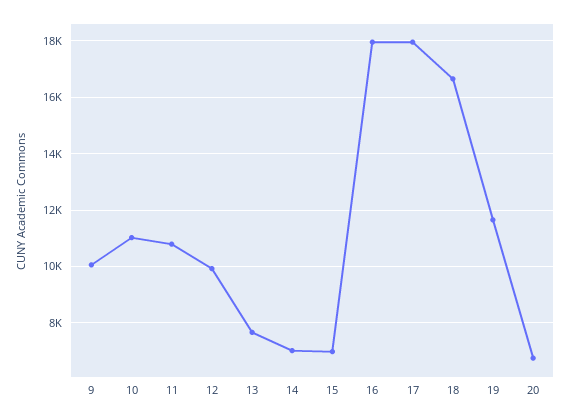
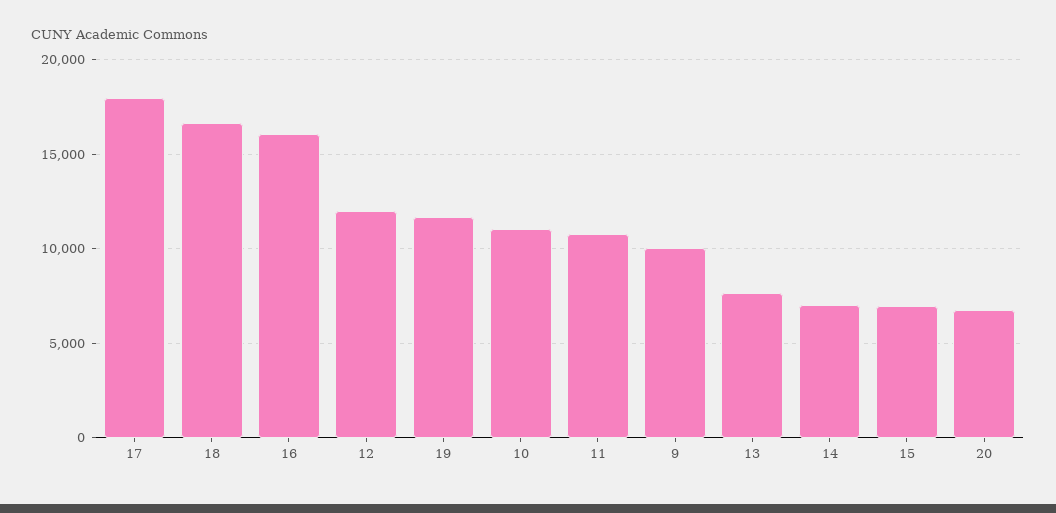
12: 10000 -> 12000
16: 18000 -> 16000

